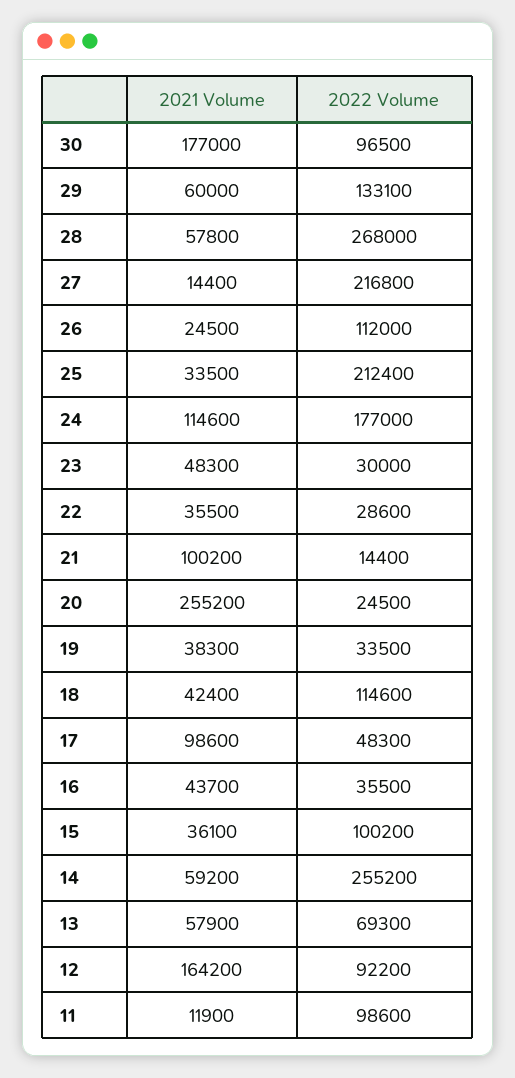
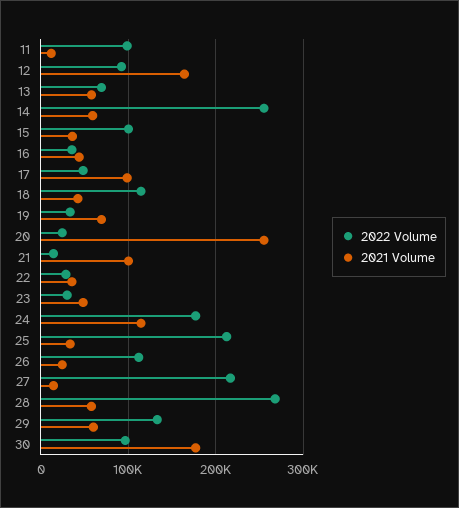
2021 Volume, 19: 38300 -> 70000

